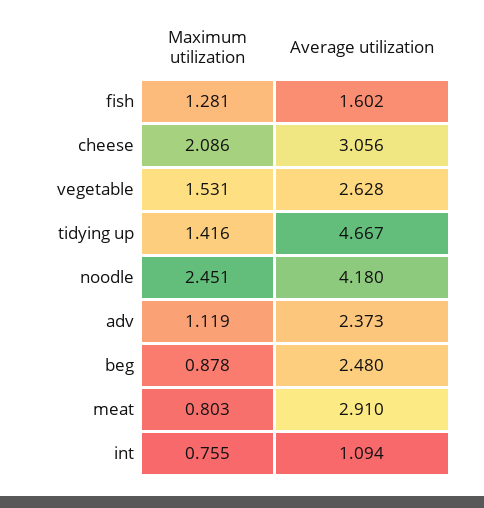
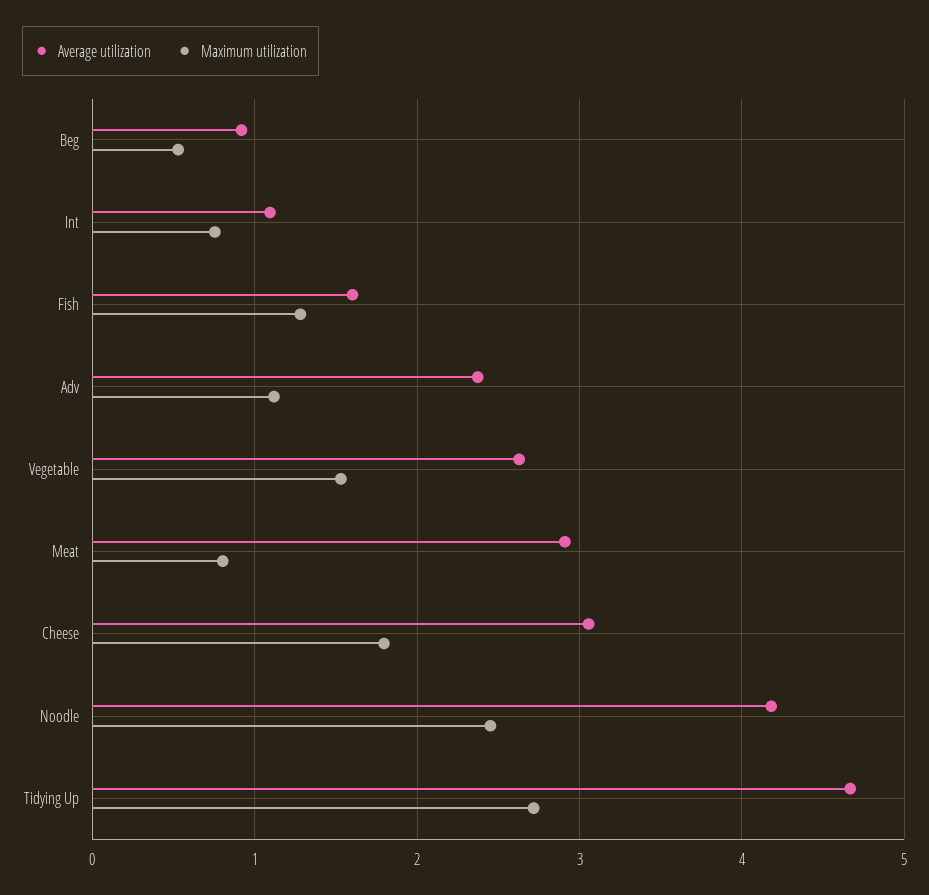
Maximum utilization, cheese: 2.086 -> 1.8
Maximum utilization, tidying up: 1.416 -> 2.7
Maximum utilization, beg: 0.878 -> 0.5
Average utilization, beg: 2.48 -> 0.9

